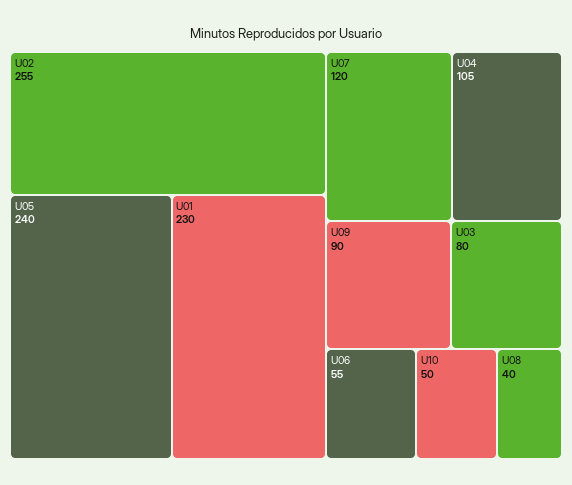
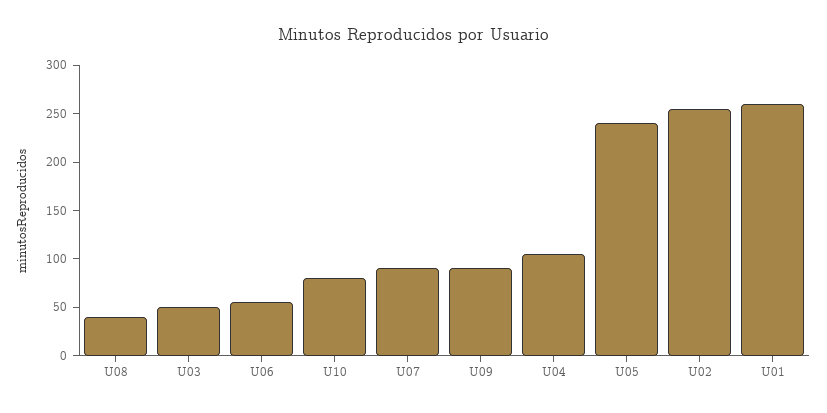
U01: 230 -> 260
U07: 120 -> 90
U03: 80 -> 50
U10: 50 -> 80

